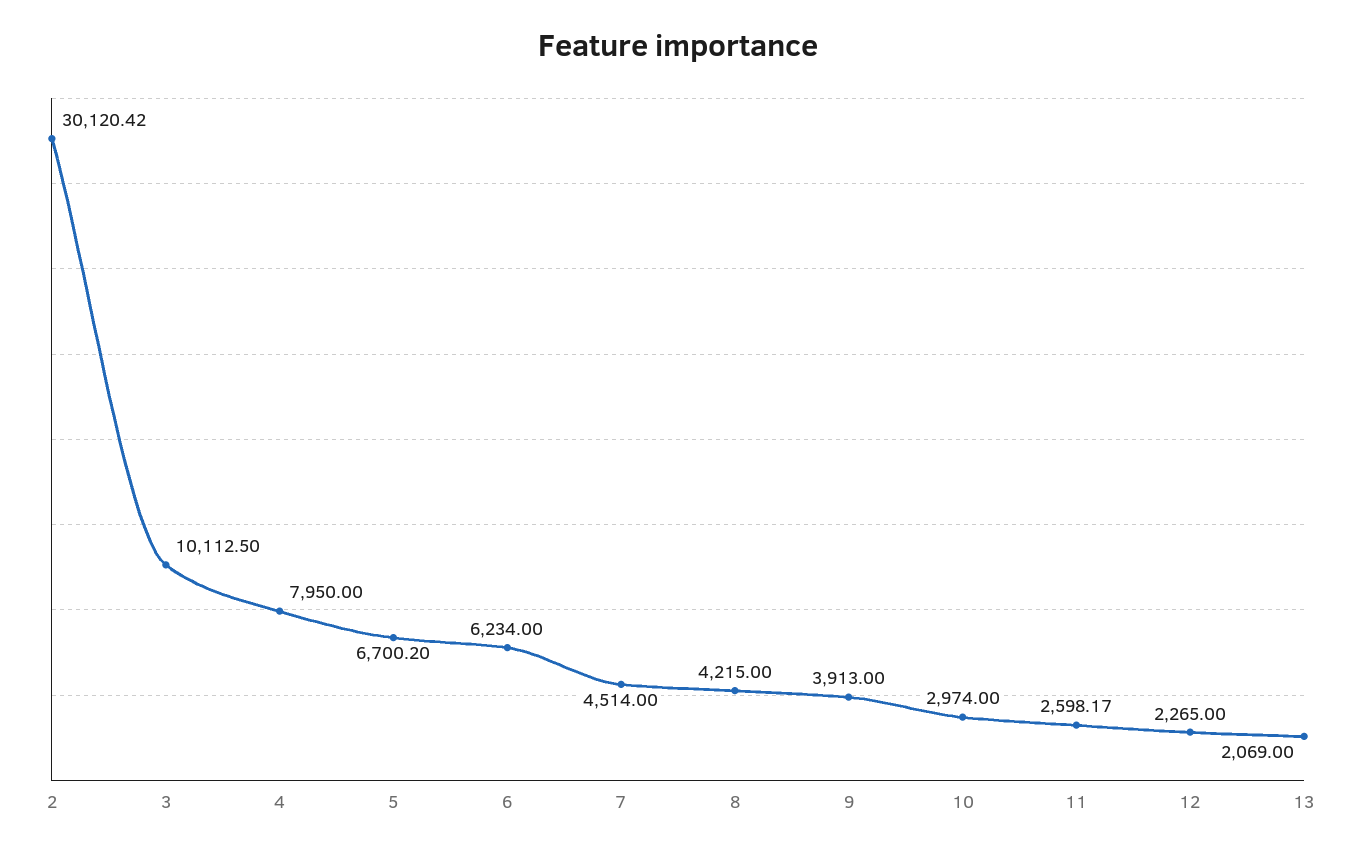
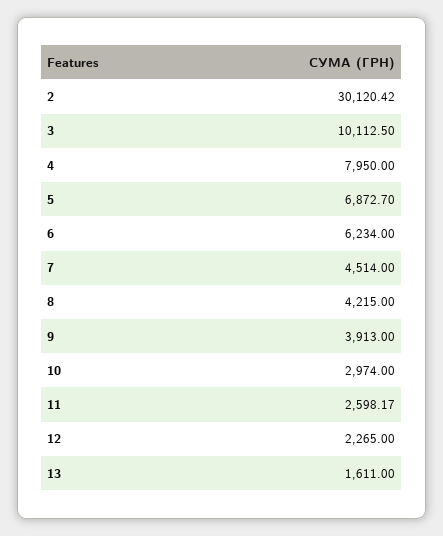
5: 6700.2 -> 6872.7
13: 2069 -> 1611

